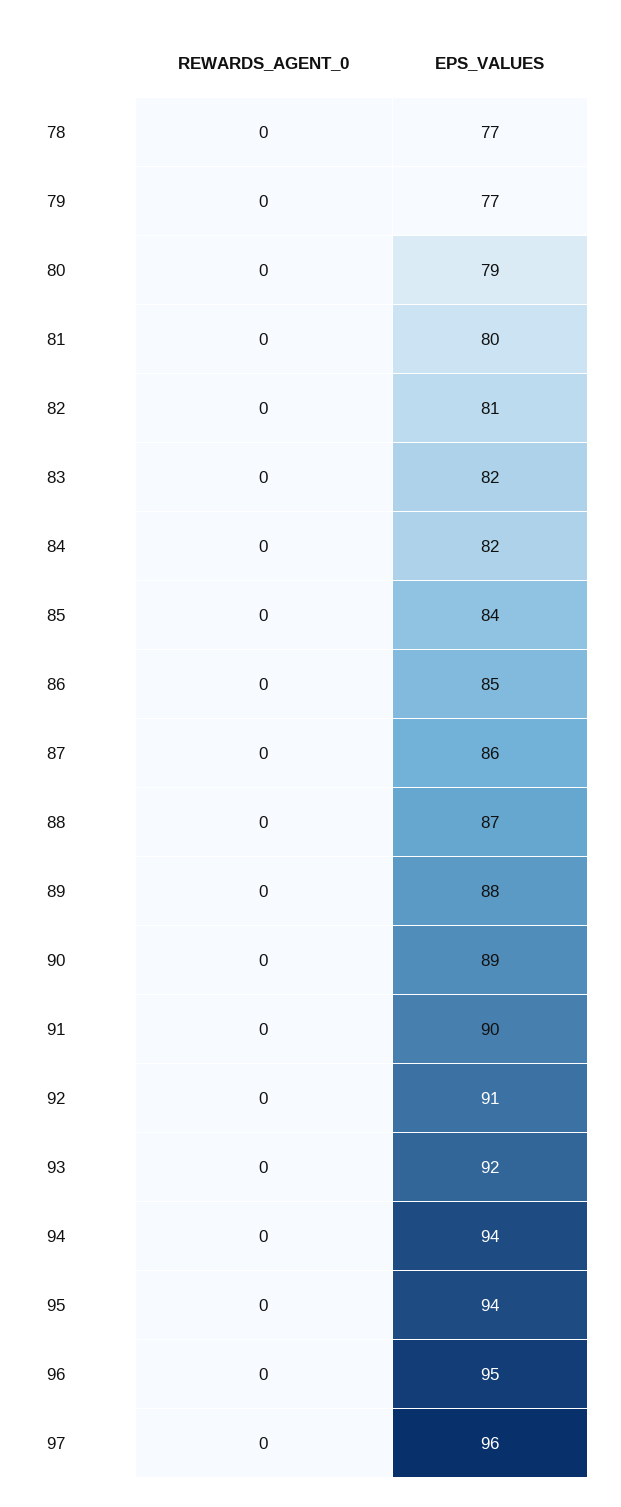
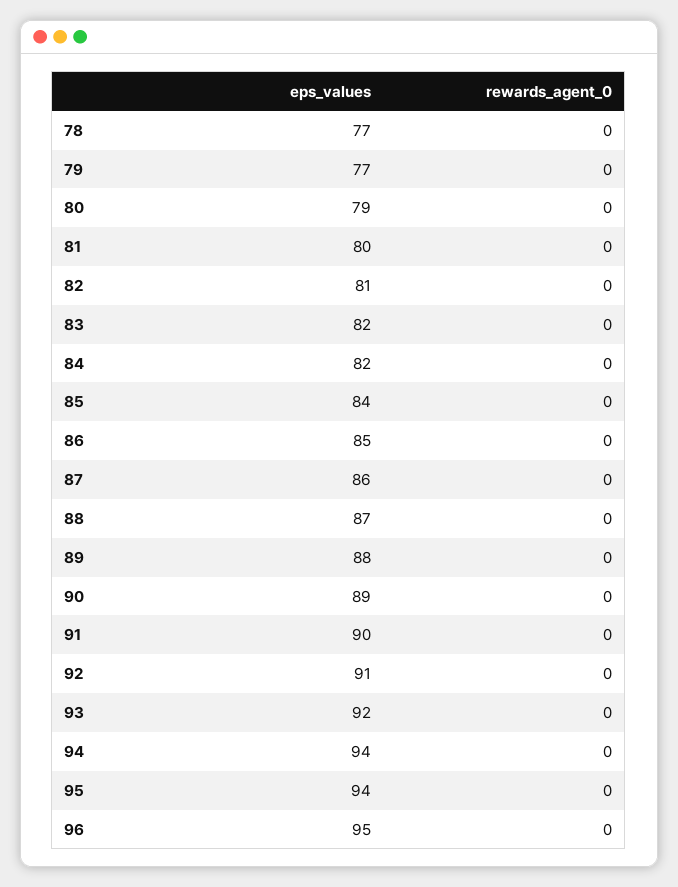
REWARDS_AGENT_0, 97: 0 -> none
EPS_VALUES, 97: 96 -> none

